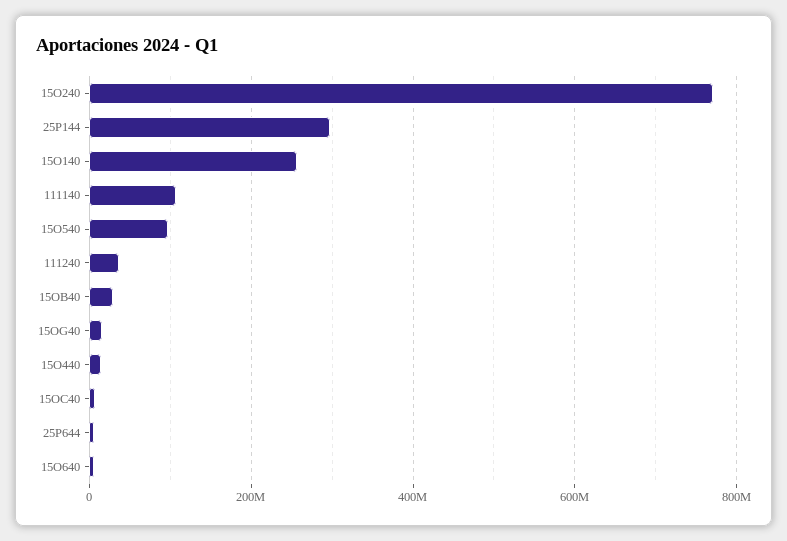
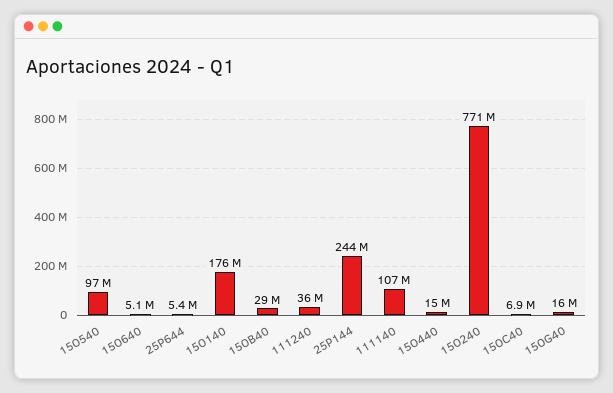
25P144: 300000000 -> 244000000
15O140: 260000000 -> 176000000

